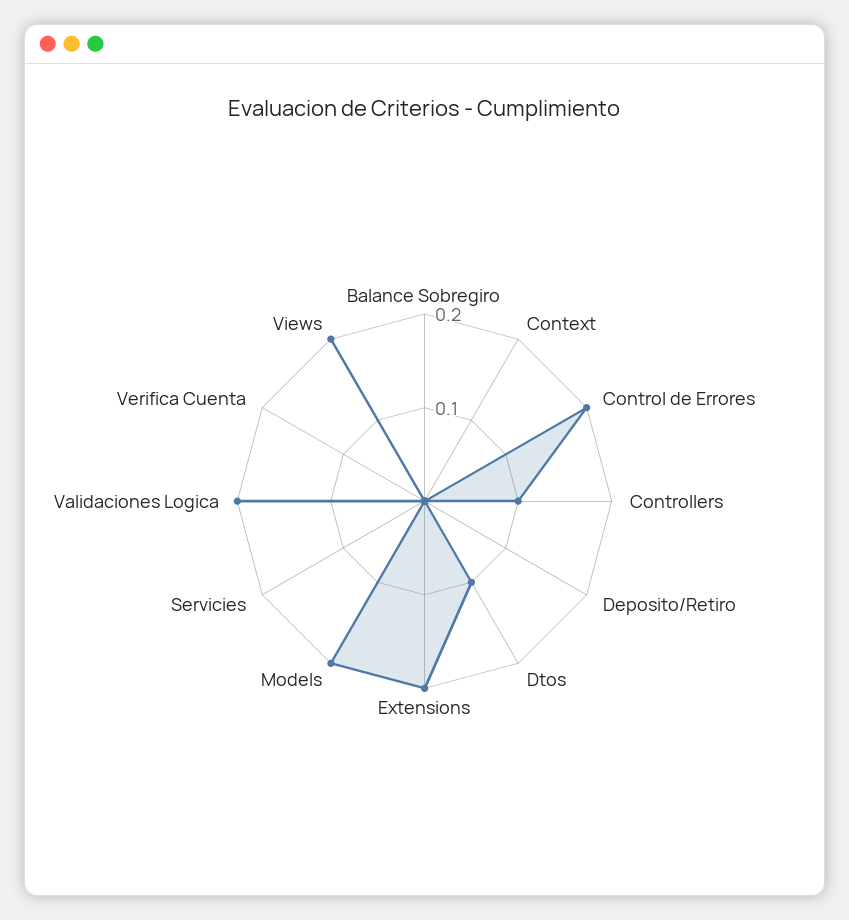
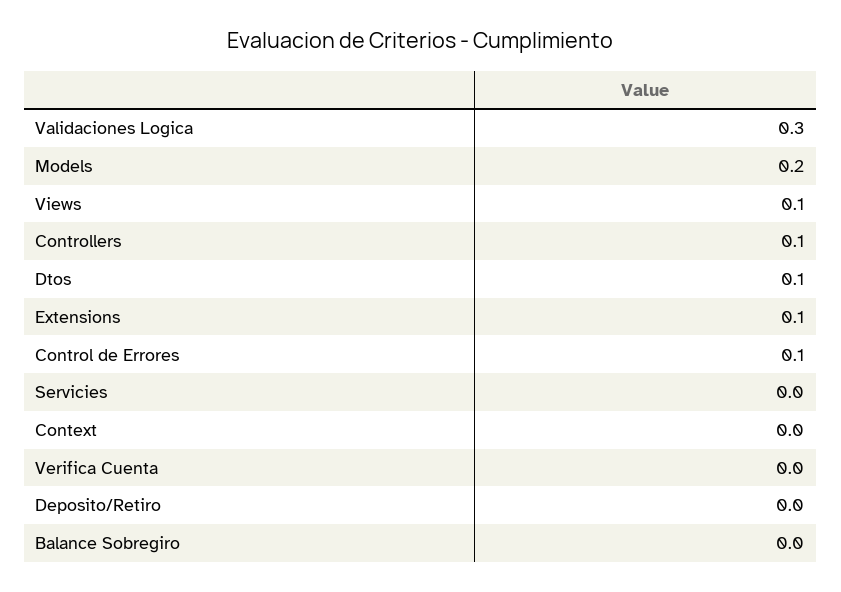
Control de Errores: 0.2 -> 0.1
Extensions: 0.2 -> 0.1
Validaciones Logica: 0.2 -> 0.3
Views: 0.2 -> 0.1

